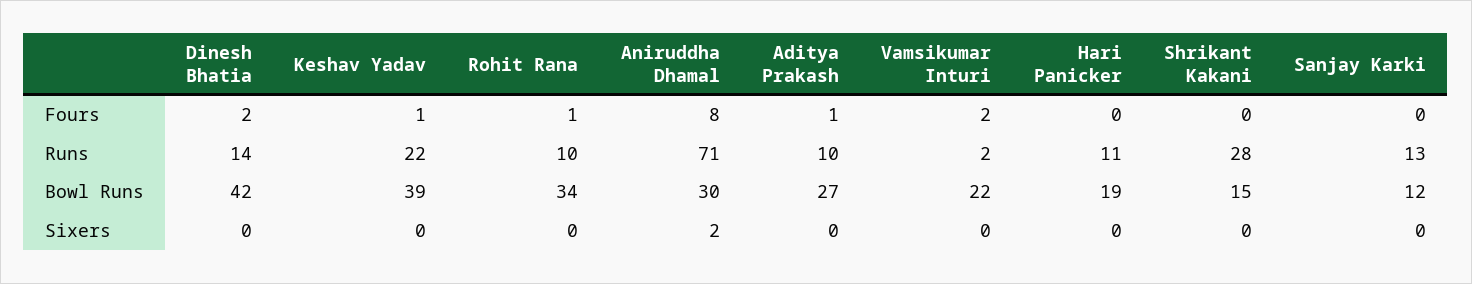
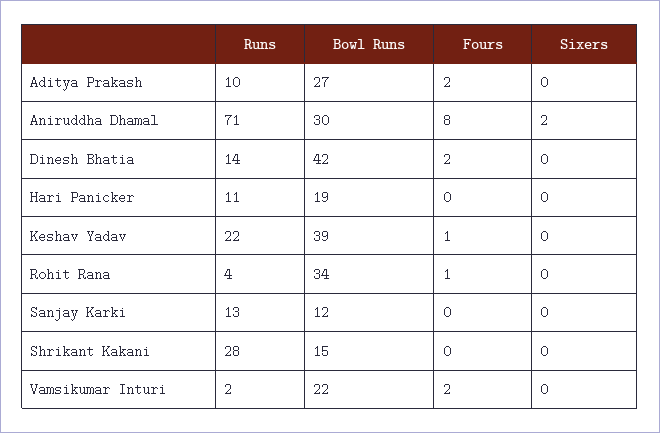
Aditya Prakash, Fours: 1 -> 2
Rohit Rana, Runs: 10 -> 4

